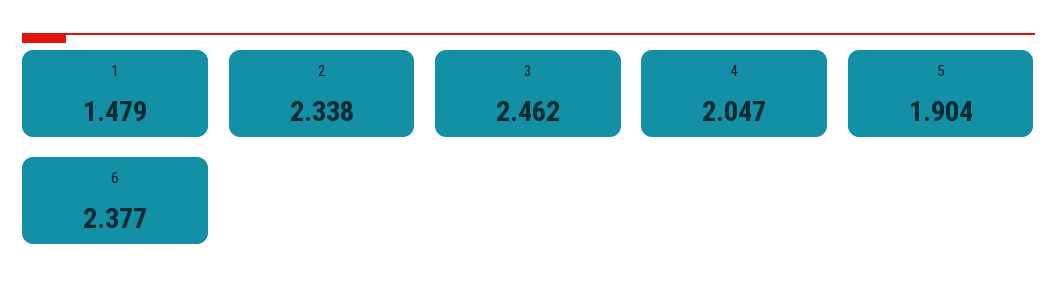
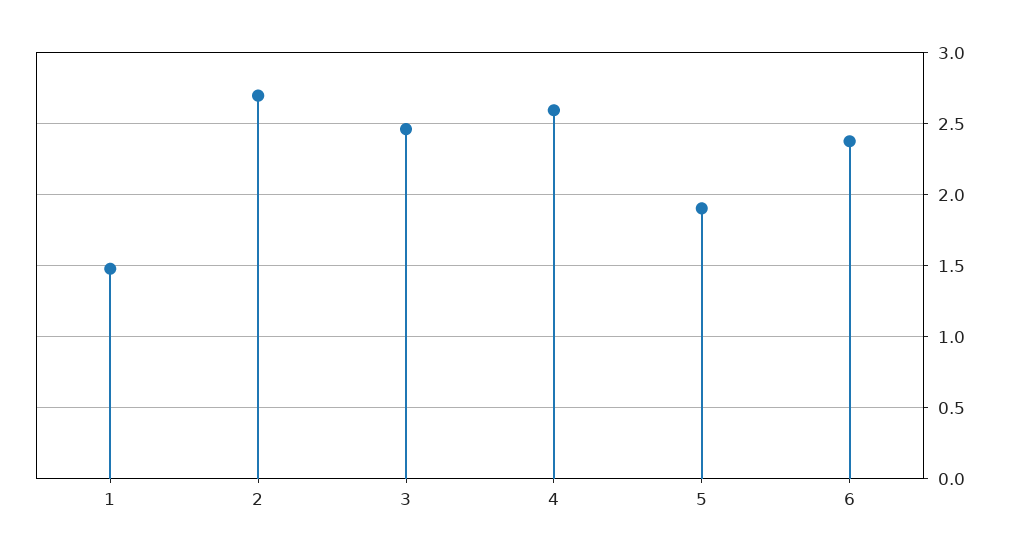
2: 2.338 -> 2.7
4: 2.047 -> 2.6

